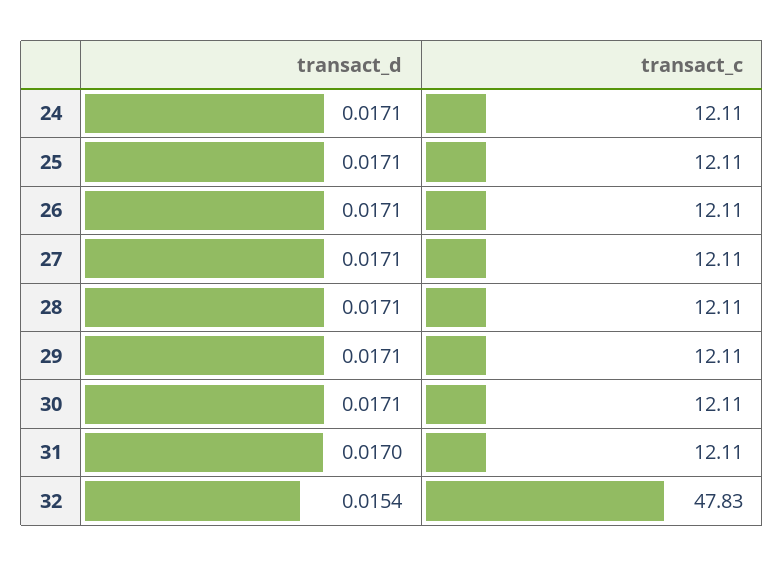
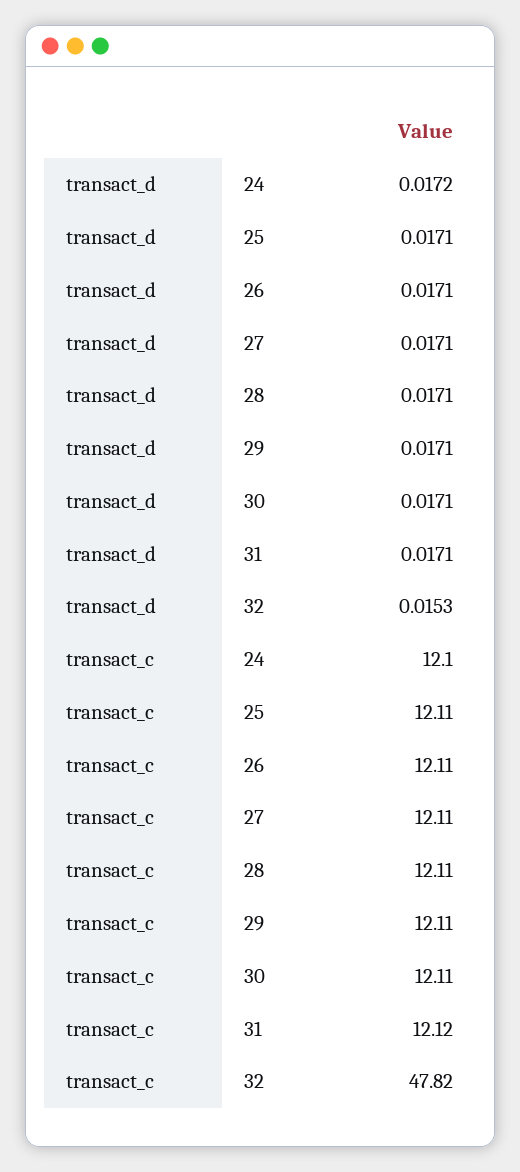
transact_d, 24: 0.0171 -> 0.0172
transact_c, 24: 12.11 -> 12.1
transact_d, 31: 0.017 -> 0.0171
transact_c, 31: 12.11 -> 12.12
transact_d, 32: 0.0154 -> 0.0153
transact_c, 32: 47.83 -> 47.82

